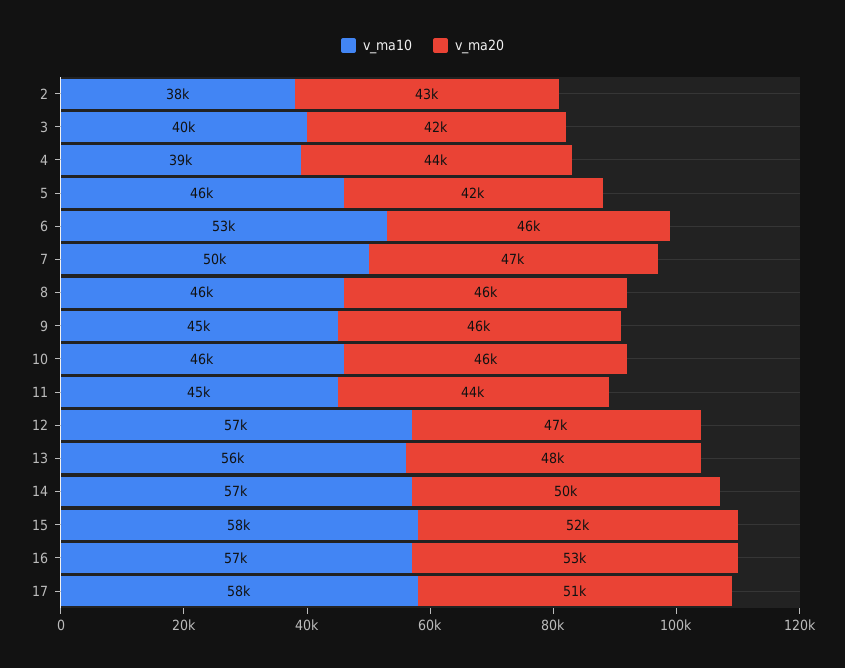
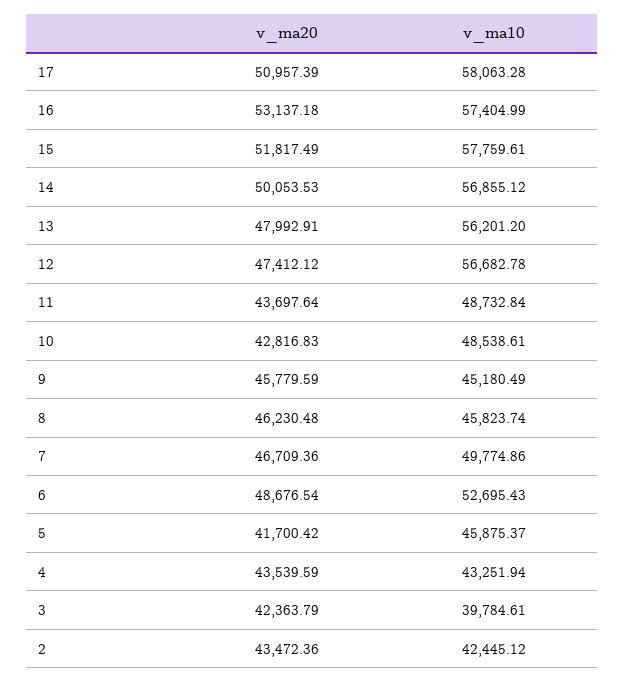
v_ma10, 2: 38000 -> 42445.12
v_ma10, 4: 39000 -> 43251.94
v_ma20, 6: 46000 -> 48676.54
v_ma10, 10: 46000 -> 48538.61
v_ma20, 10: 46000 -> 42816.83
v_ma10, 11: 45000 -> 48732.84

